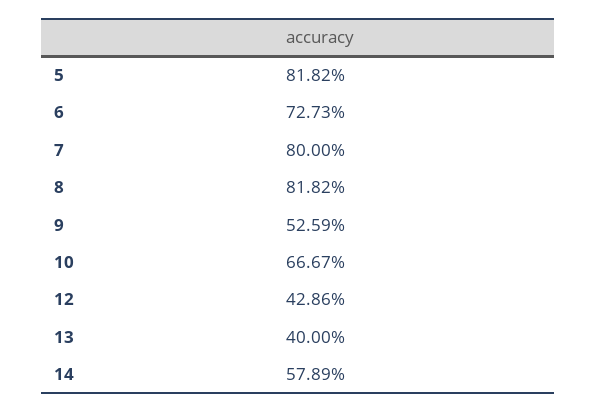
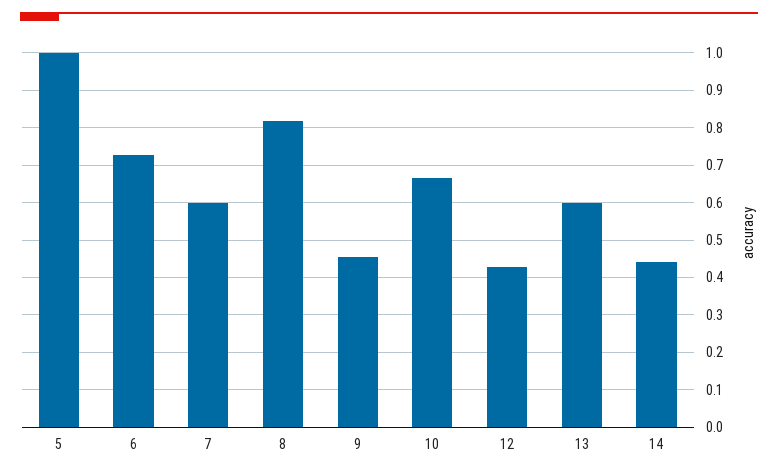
5: 0.8182 -> 1
7: 0.8 -> 0.6
9: 0.5259 -> 0.46
13: 0.4 -> 0.6
14: 0.5789 -> 0.44

